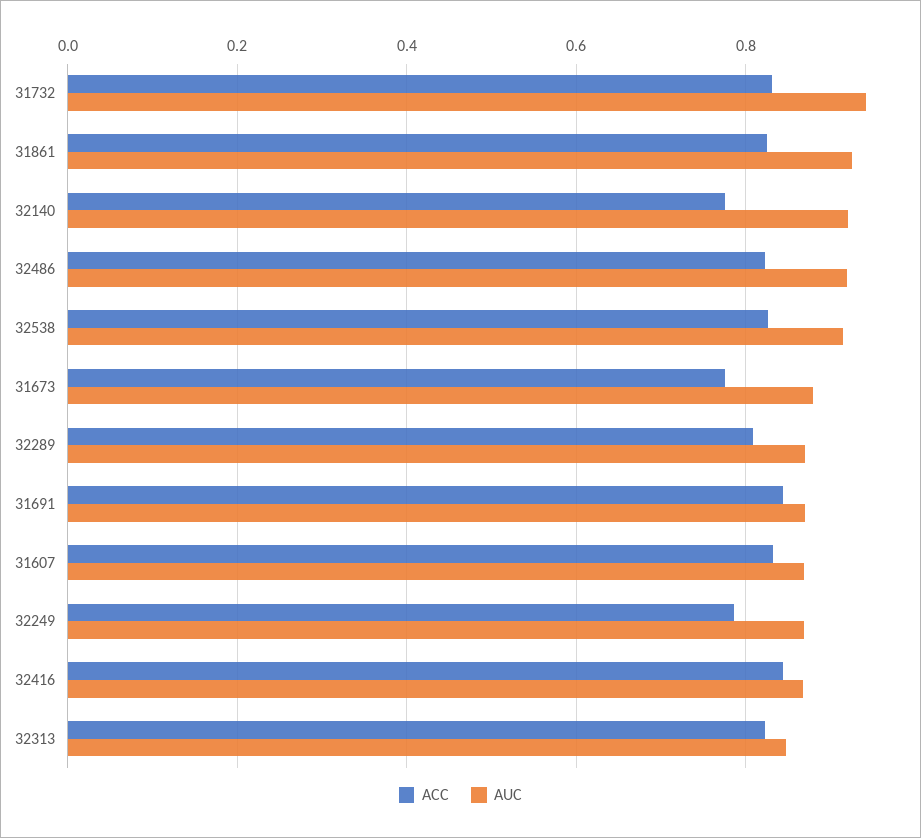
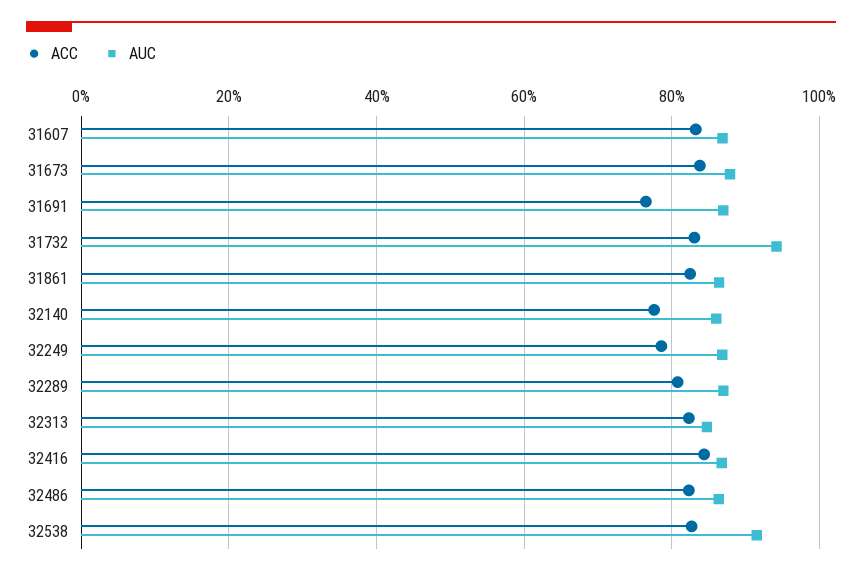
AUC, 31861: 0.92 -> 0.86
AUC, 32140: 0.92 -> 0.86
AUC, 32486: 0.92 -> 0.86
ACC, 31673: 0.78 -> 0.84
ACC, 31691: 0.84 -> 0.76

